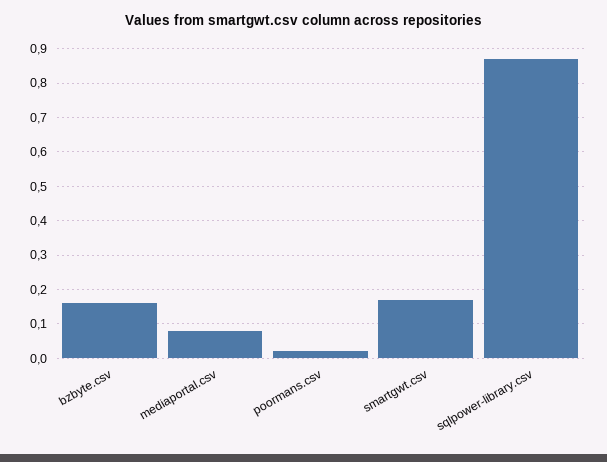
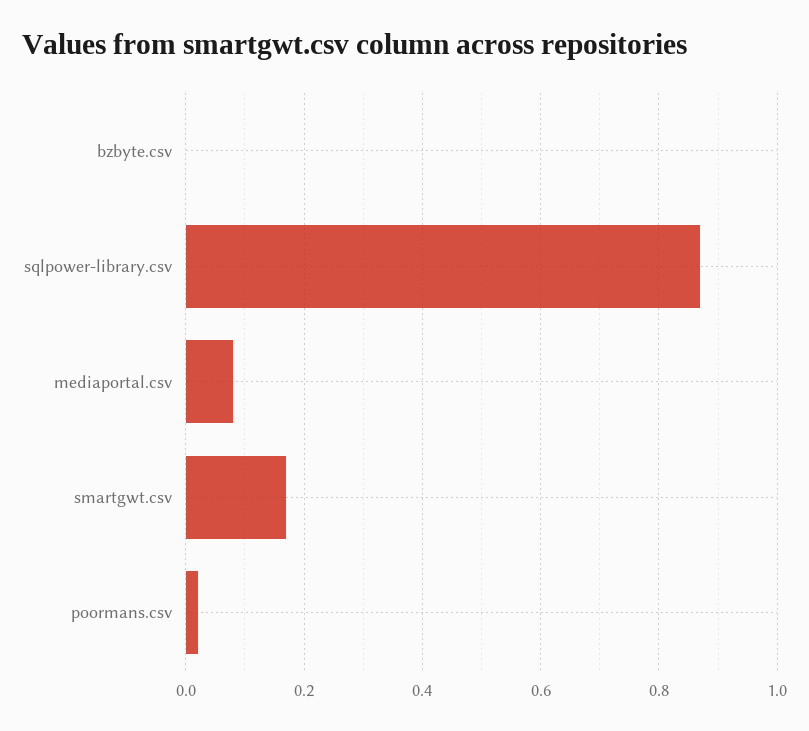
bzbyte.csv: 0.15 -> 0

